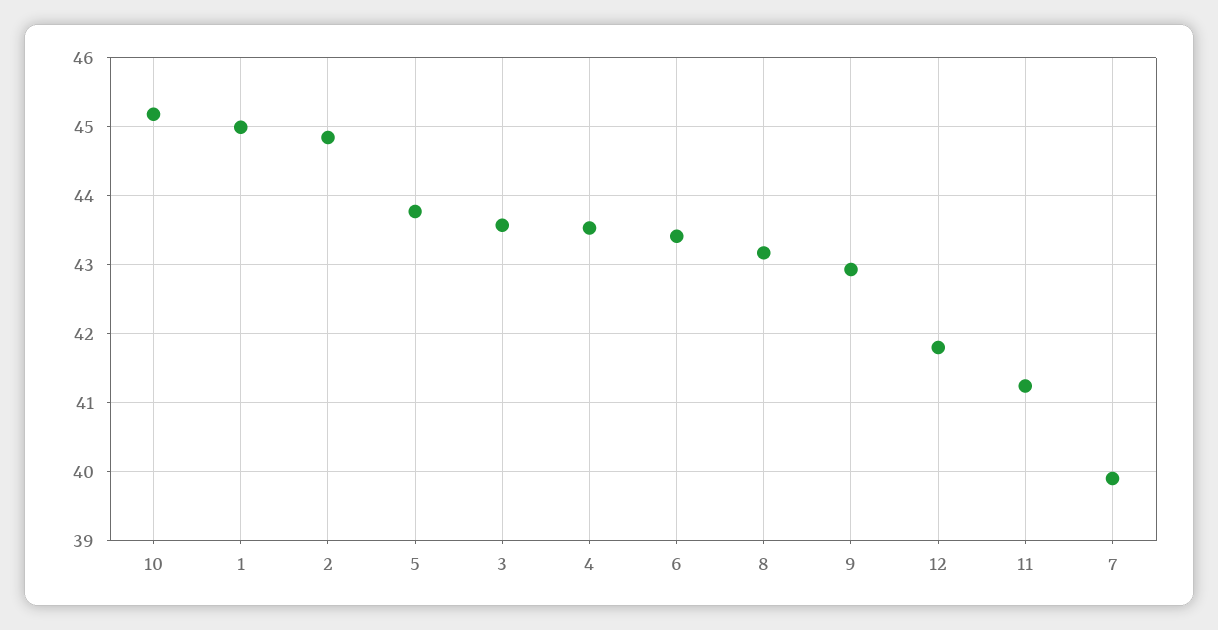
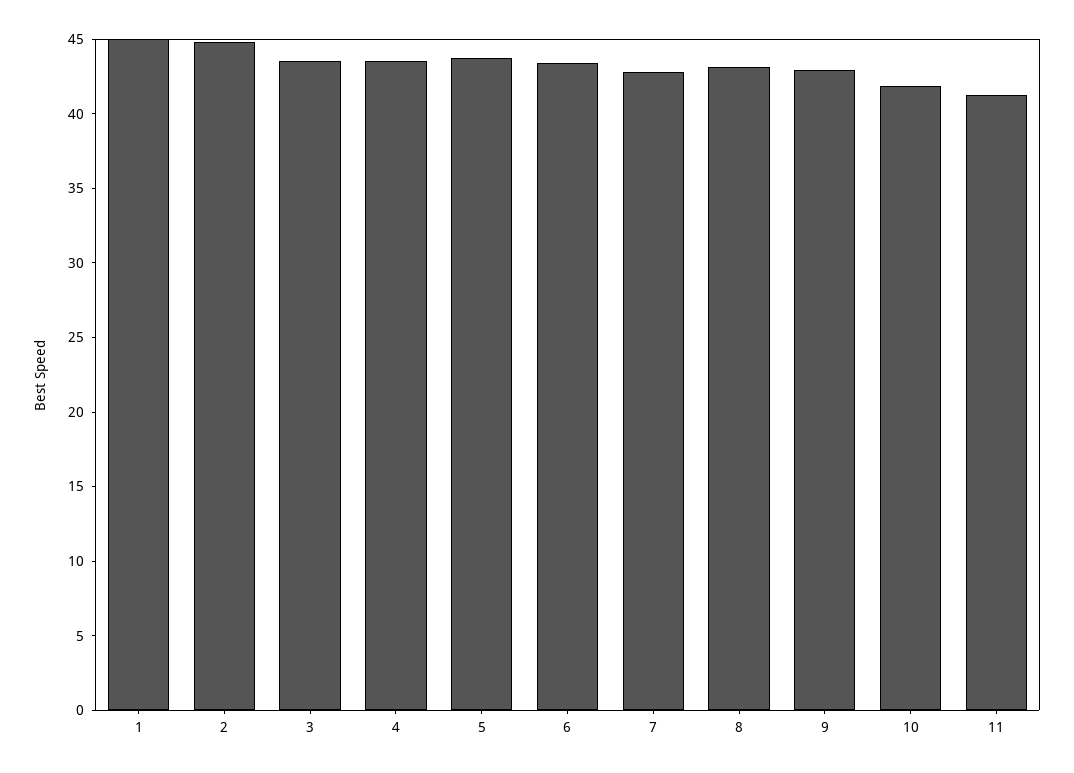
10: 45.2 -> 42
12: 41.8 -> none
7: 39.9 -> 43

